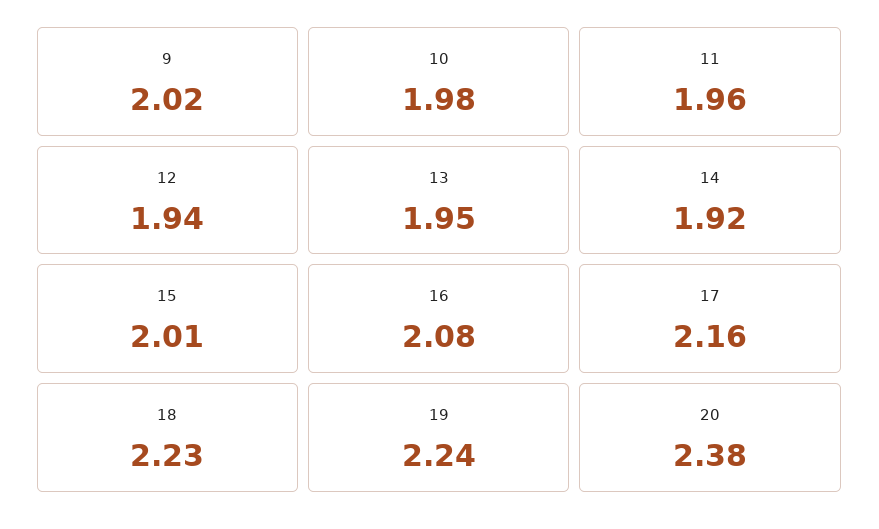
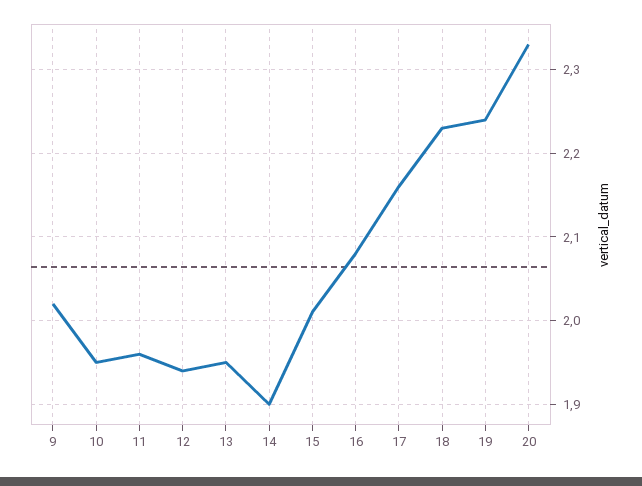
10: 1.98 -> 1.95
14: 1.92 -> 1.9
20: 2.38 -> 2.33

